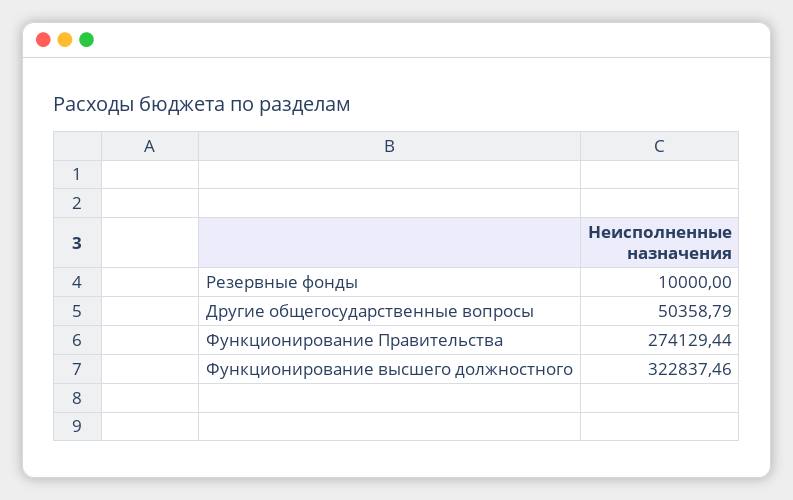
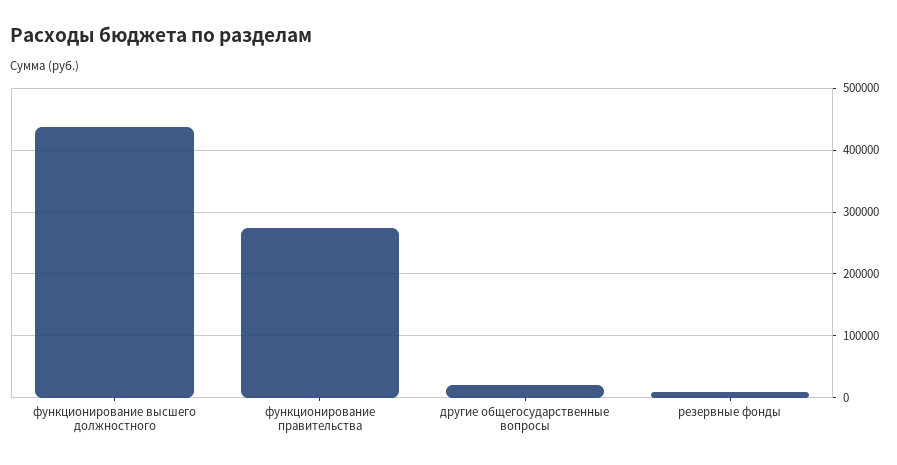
Другие общегосударственные вопросы: 50358.79 -> 20000
Функционирование высшего должностного: 322837.46 -> 440000

